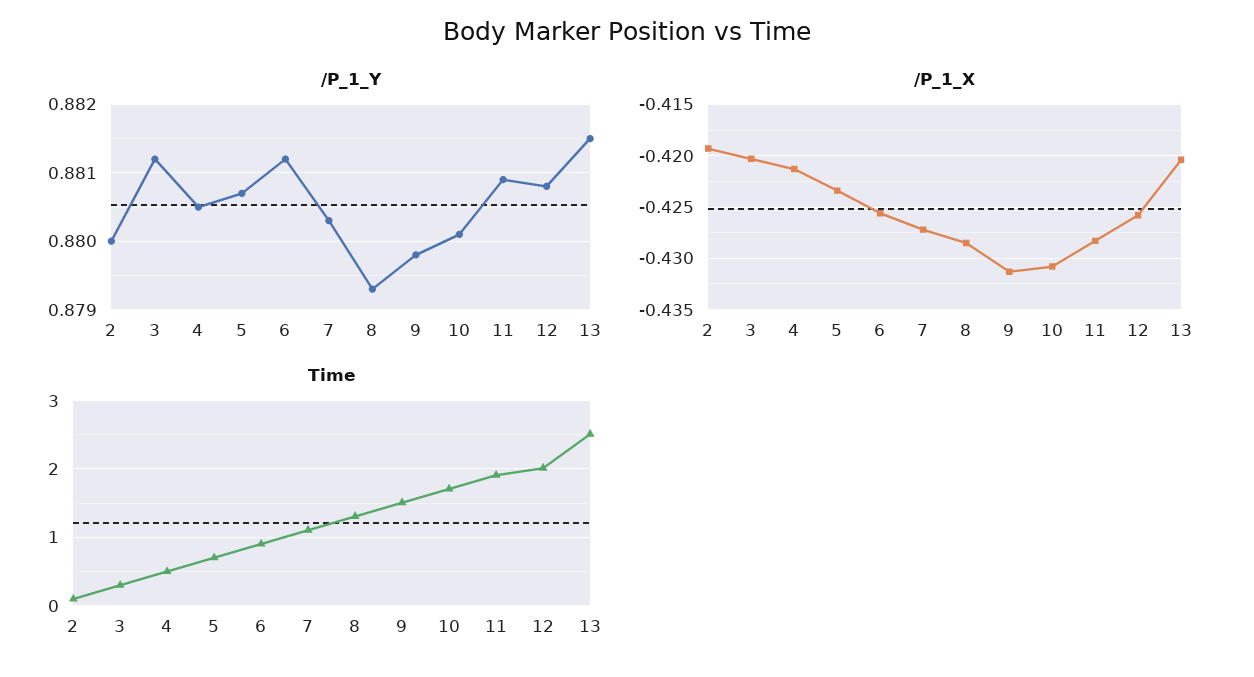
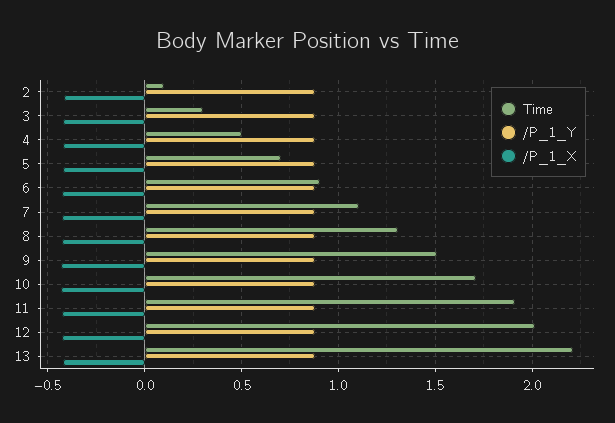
Time, 13: 2.5 -> 2.2

